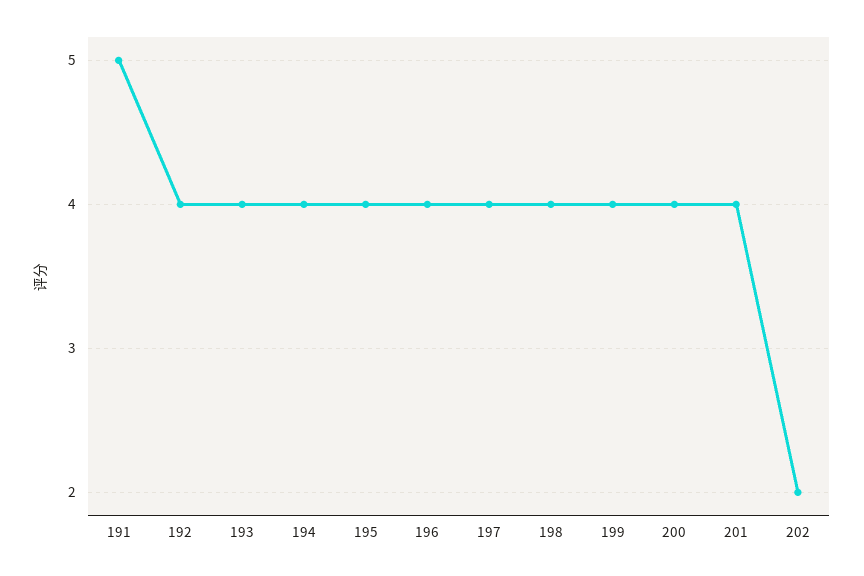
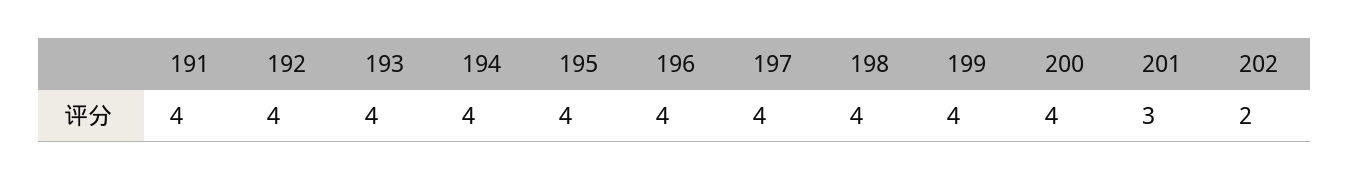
191: 5 -> 4
201: 4 -> 3

